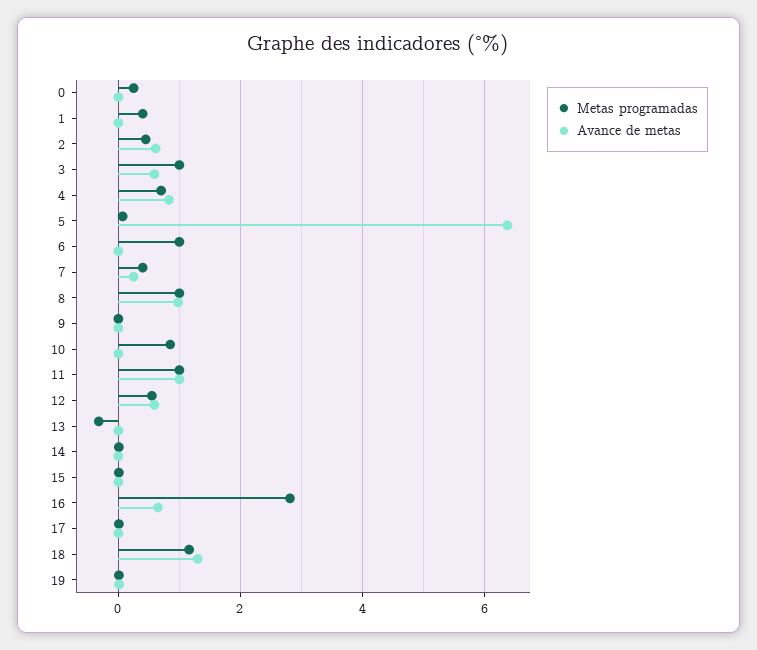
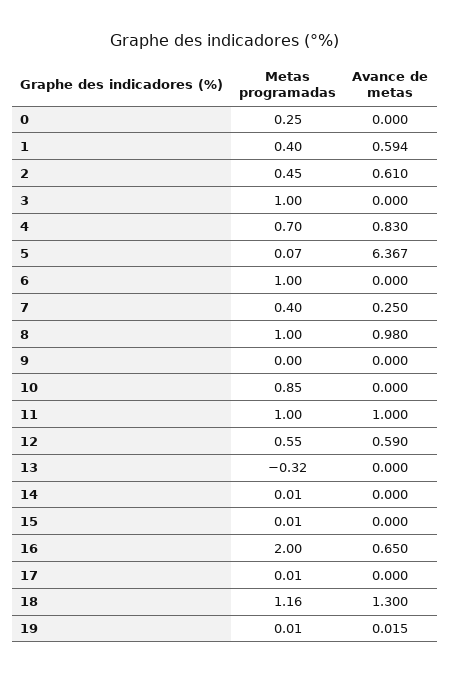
Avance de metas, 1: 0 -> 0.594
Avance de metas, 3: 0.6 -> 0
Metas programadas, 16: 2.8 -> 2

